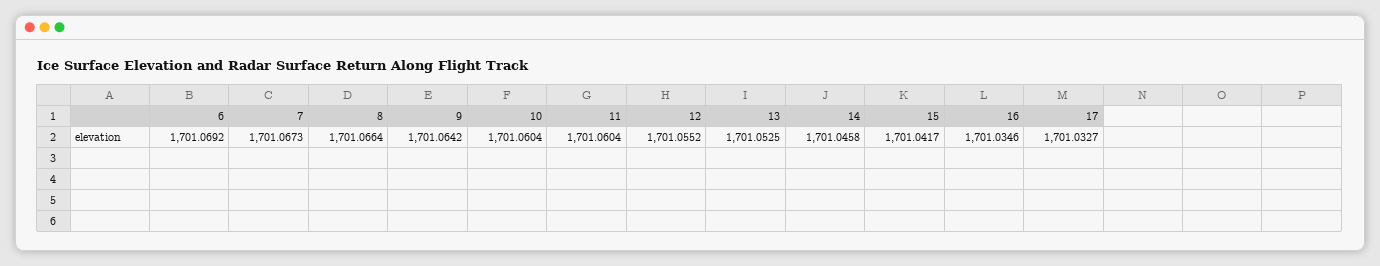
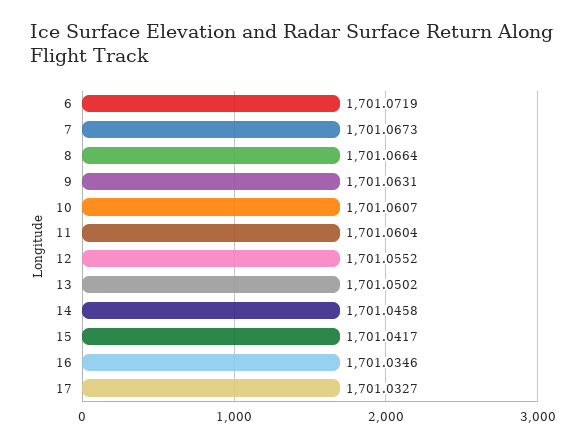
6: 1701.0692 -> 1701.0719
9: 1701.0642 -> 1701.0631
10: 1701.0604 -> 1701.0607
13: 1701.0525 -> 1701.0502

